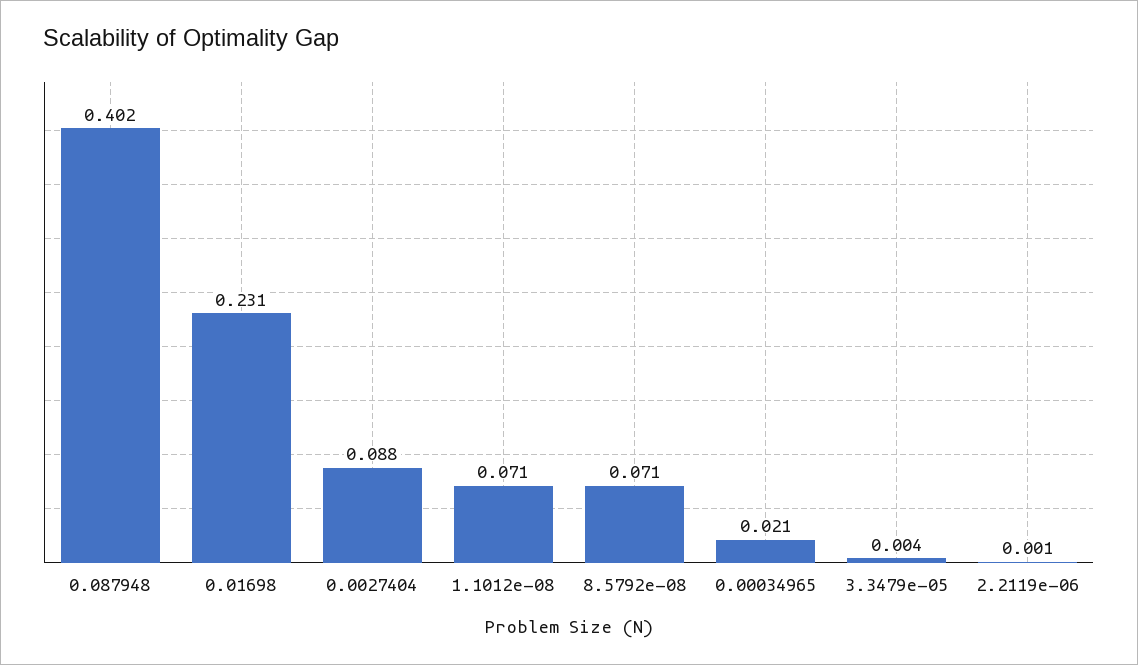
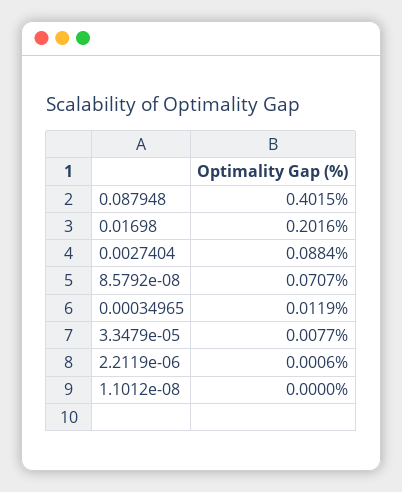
0.01698: 0.231 -> 0.2016
1.1012e-08: 0.071 -> 0
0.00034965: 0.021 -> 0.0119
3.3479e-05: 0.004 -> 0.0077

